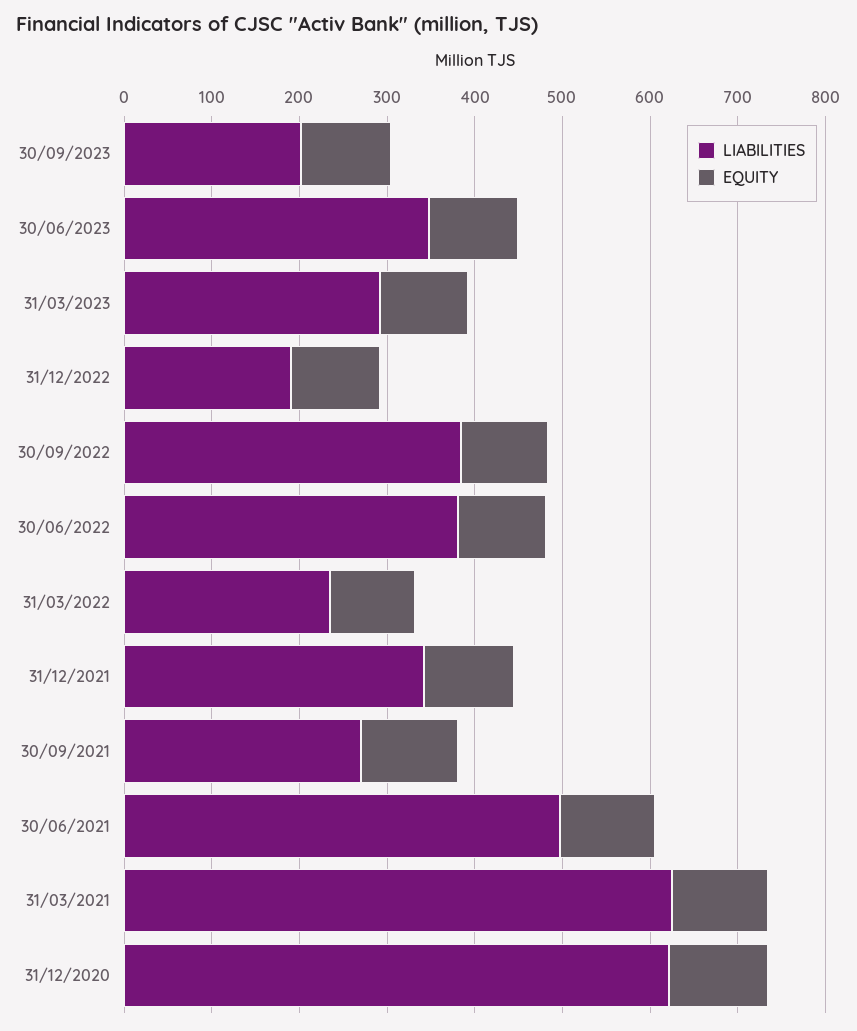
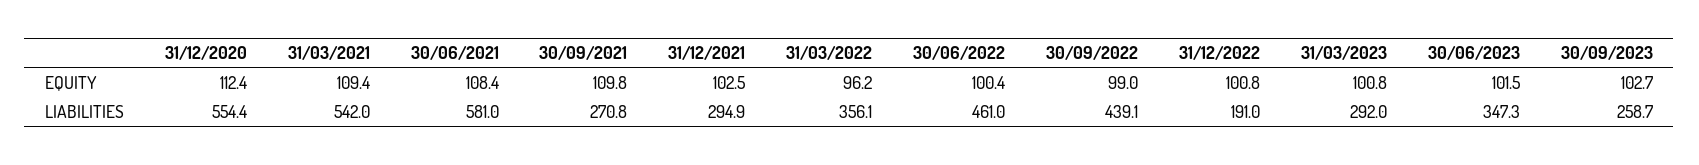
LIABILITIES, 30/09/2023: 200 -> 258.7
LIABILITIES, 30/09/2022: 380 -> 439.1
LIABILITIES, 30/06/2022: 380 -> 461
LIABILITIES, 31/03/2022: 240 -> 356.1
LIABILITIES, 31/12/2021: 340 -> 294.9
LIABILITIES, 30/06/2021: 500 -> 581
LIABILITIES, 31/03/2021: 620 -> 542
LIABILITIES, 31/12/2020: 620 -> 554.4

